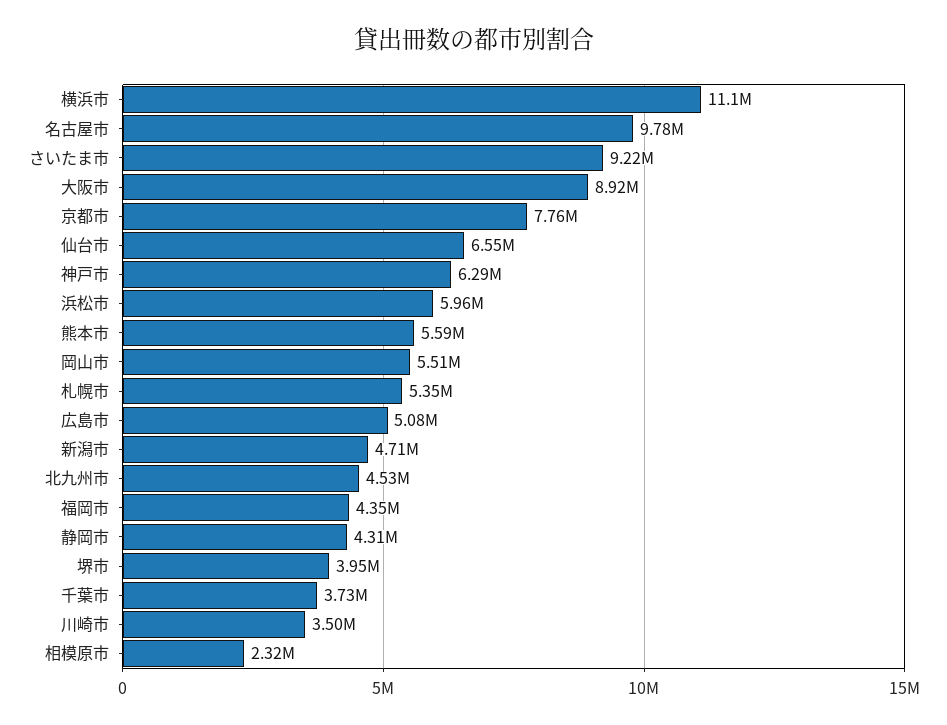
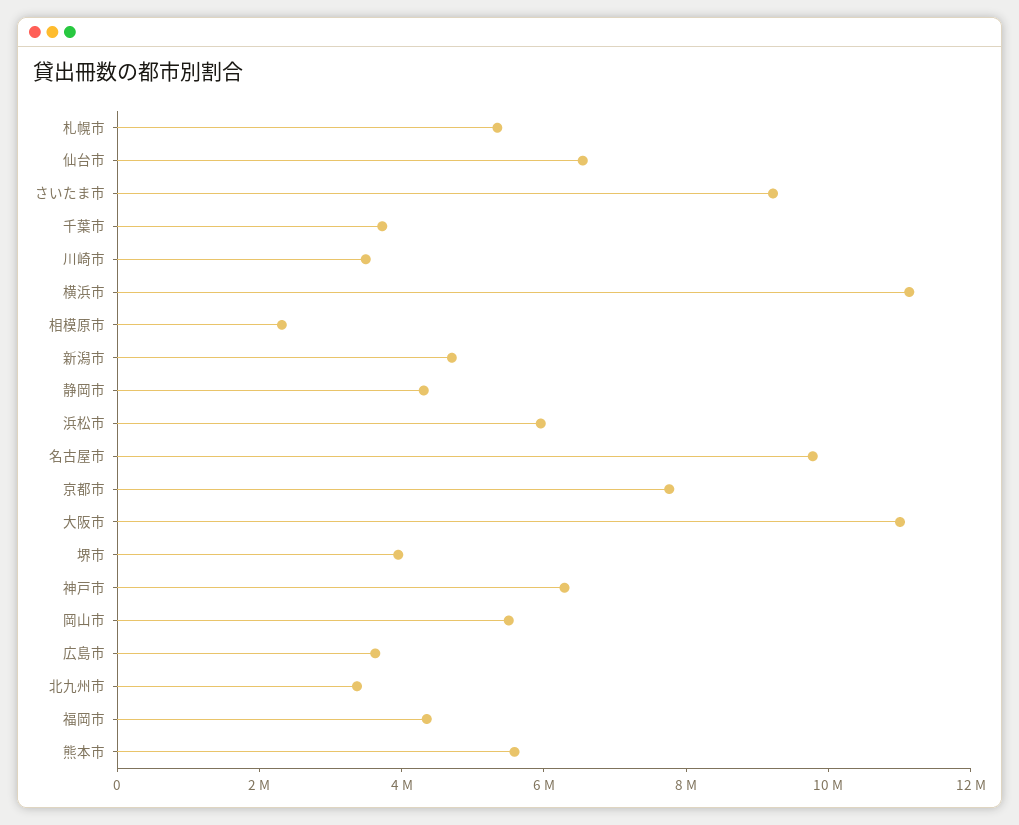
大阪市: 8920000 -> 11000000
広島市: 5080000 -> 3500000
北九州市: 4530000 -> 3500000

